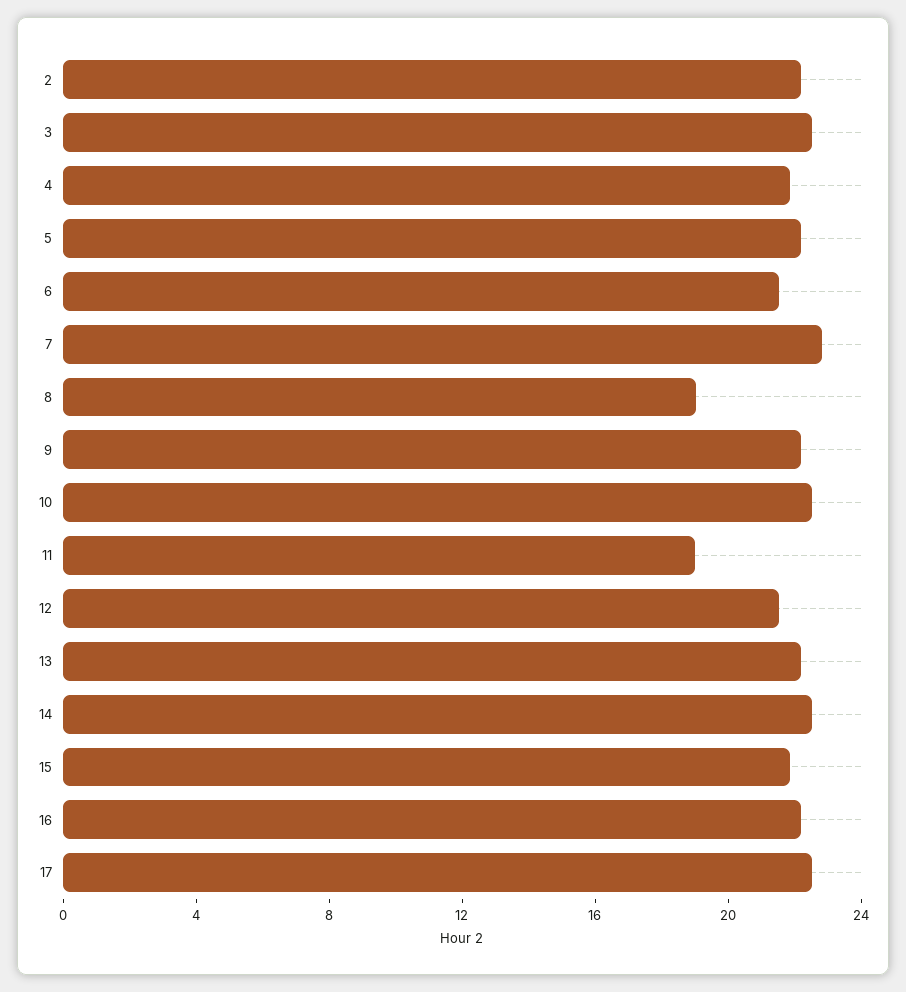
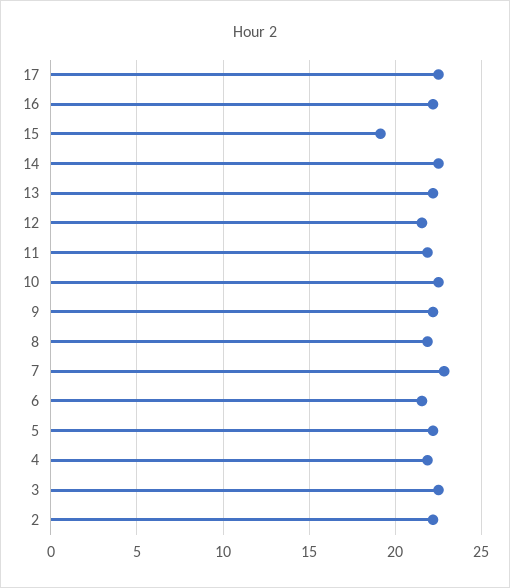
8: 19 -> 22
11: 19 -> 22
15: 22 -> 19

